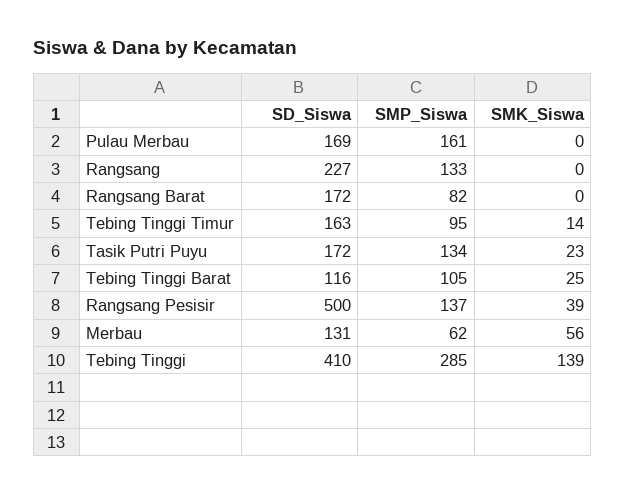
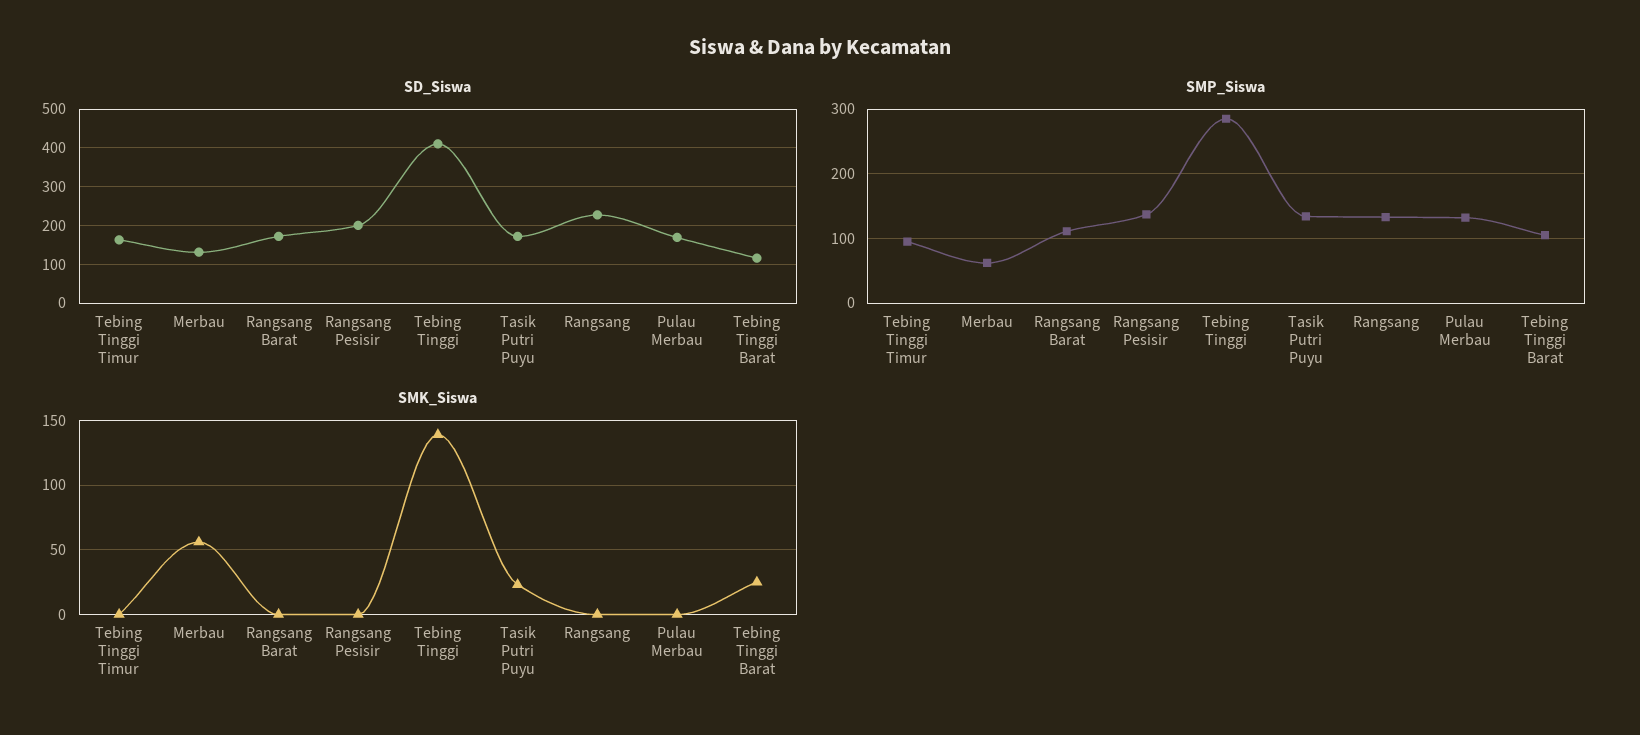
SMP_Siswa, Pulau Merbau: 161 -> 130
SMP_Siswa, Rangsang Barat: 82 -> 110
SMK_Siswa, Tebing Tinggi Timur: 14 -> 0
SD_Siswa, Rangsang Pesisir: 500 -> 200
SMK_Siswa, Rangsang Pesisir: 39 -> 0

